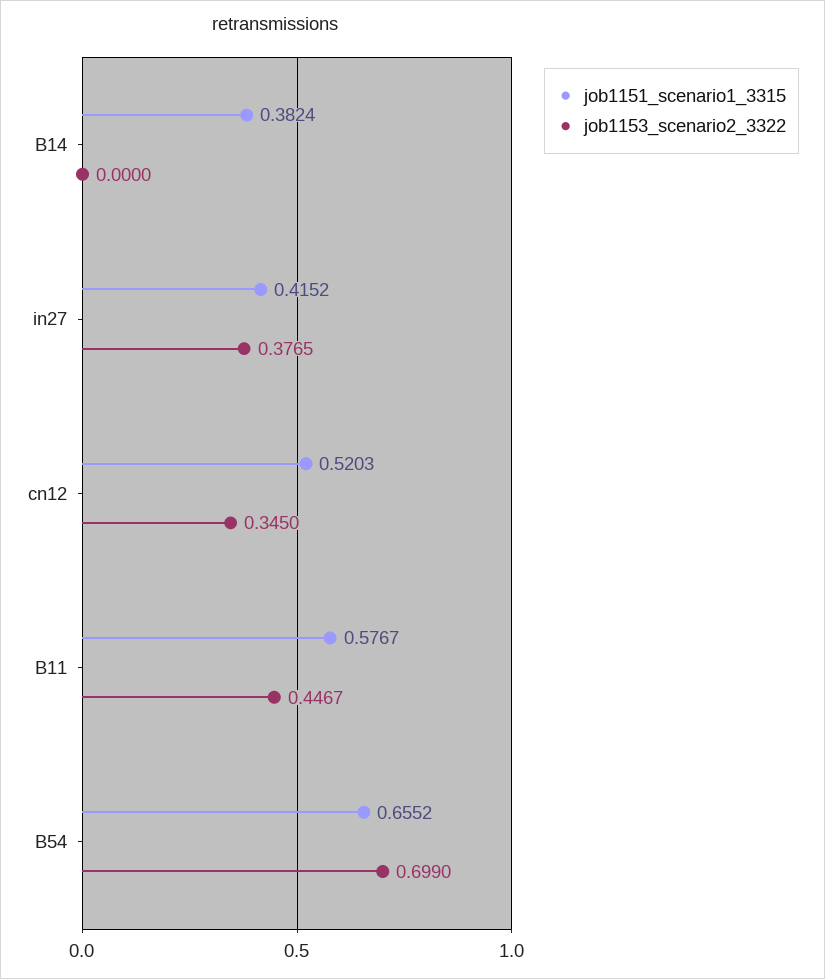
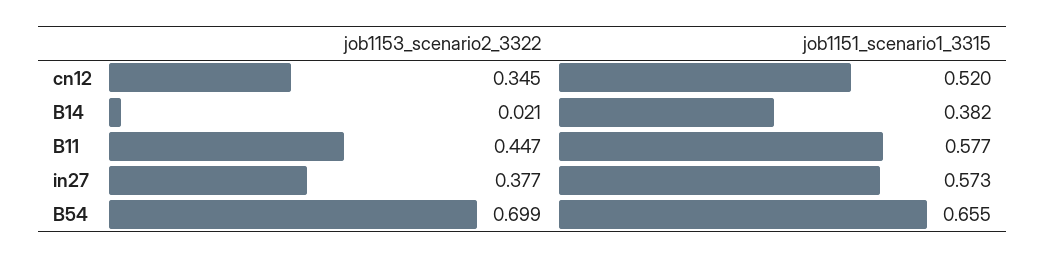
job1153_scenario2_3322, B14: 0 -> 0.021
job1151_scenario1_3315, in27: 0.4152 -> 0.573

